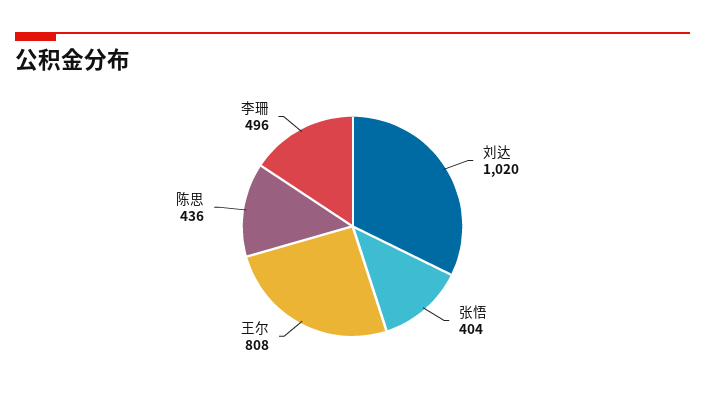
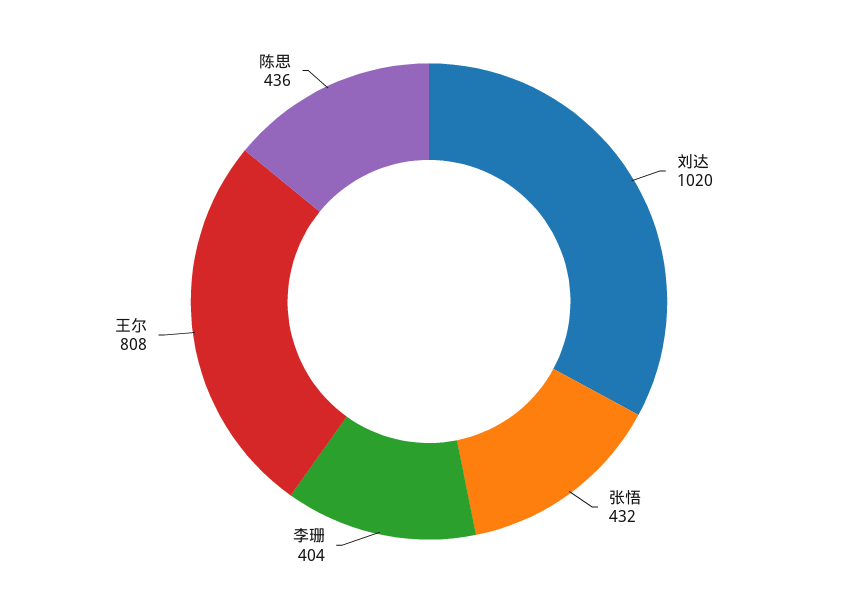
张悟: 404 -> 432
李珊: 496 -> 404

